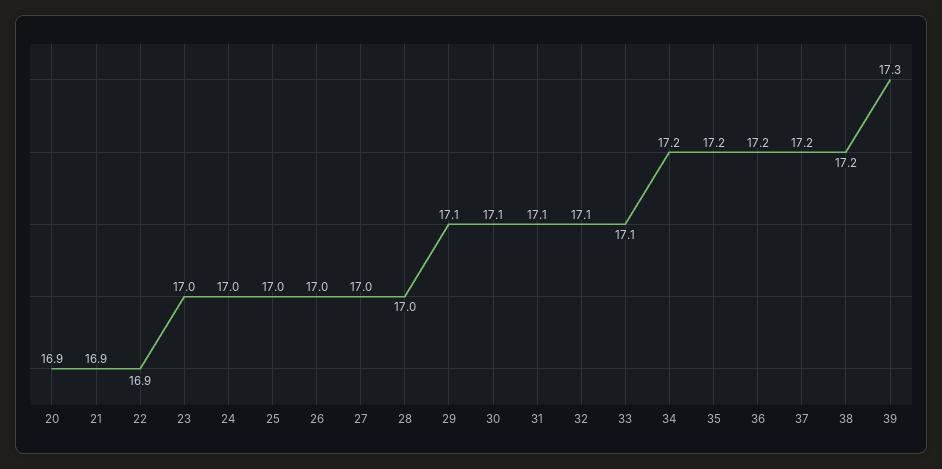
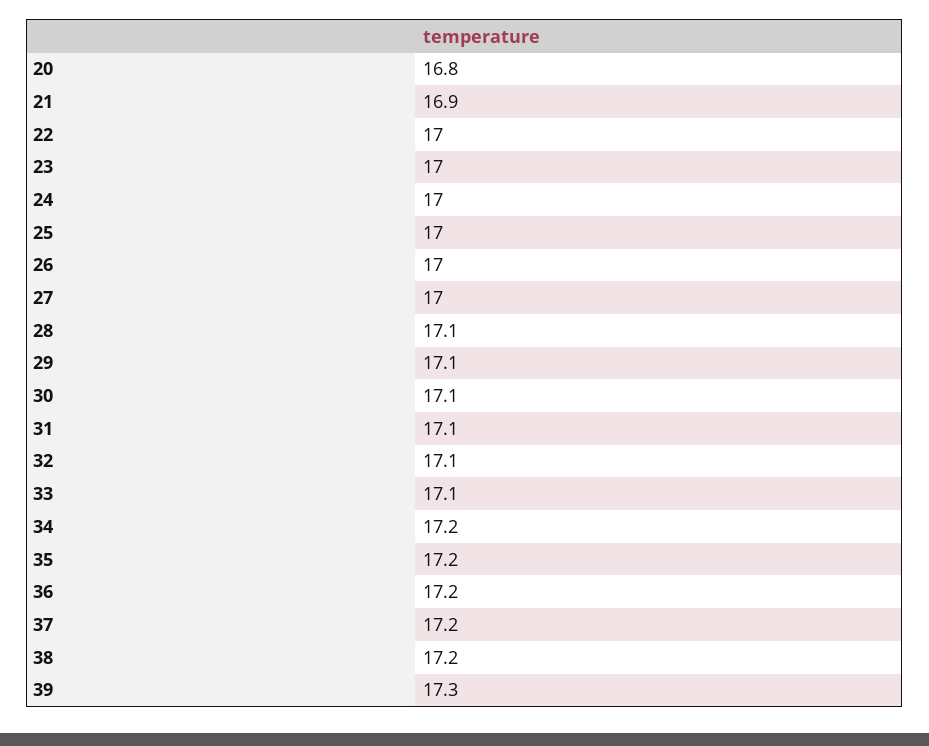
20: 16.9 -> 16.8
22: 16.9 -> 17
28: 17 -> 17.1

